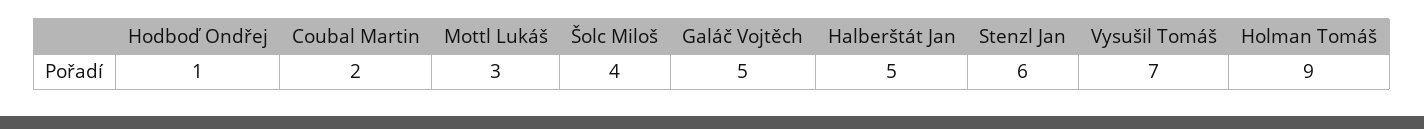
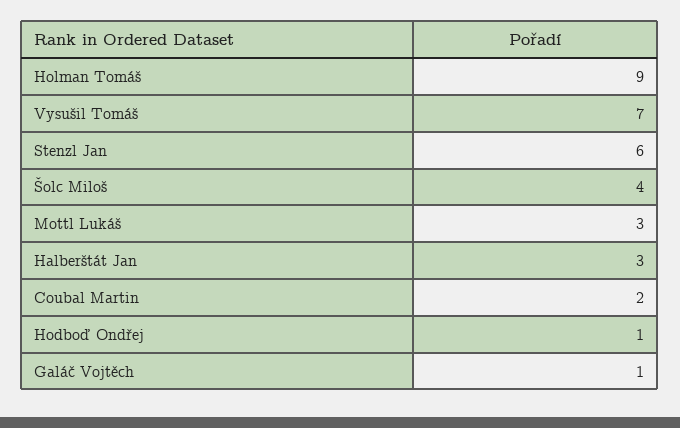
Galáč Vojtěch: 5 -> 1
Halberštát Jan: 5 -> 3

